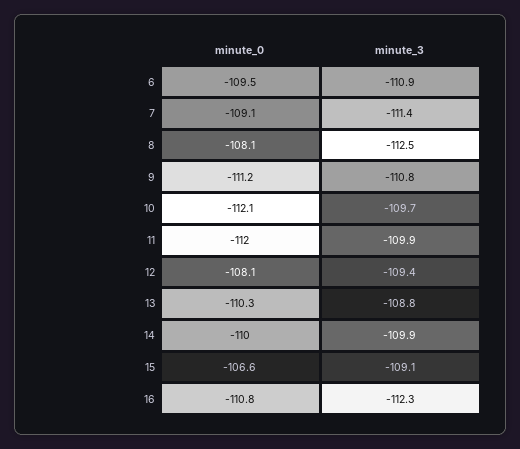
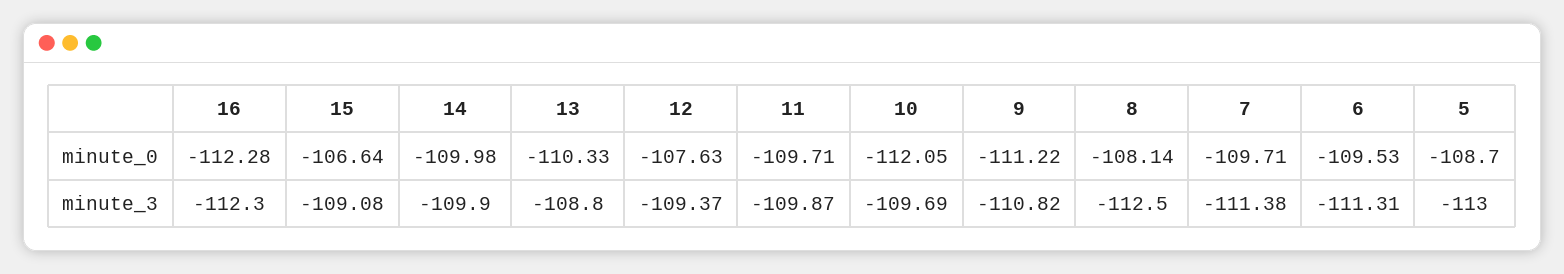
minute_3, 6: -110.9 -> -111.31
minute_0, 7: -109.1 -> -109.71
minute_0, 11: -112 -> -109.71
minute_0, 12: -108.1 -> -107.63
minute_0, 16: -110.8 -> -112.28
minute_0, 5: none -> -108.7
minute_3, 5: none -> -113

